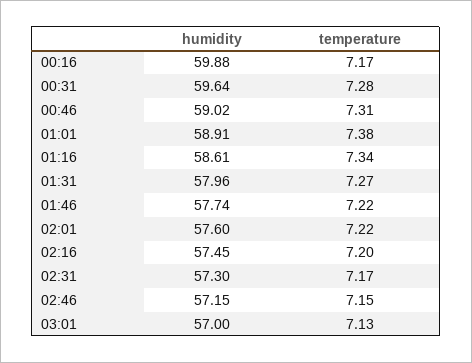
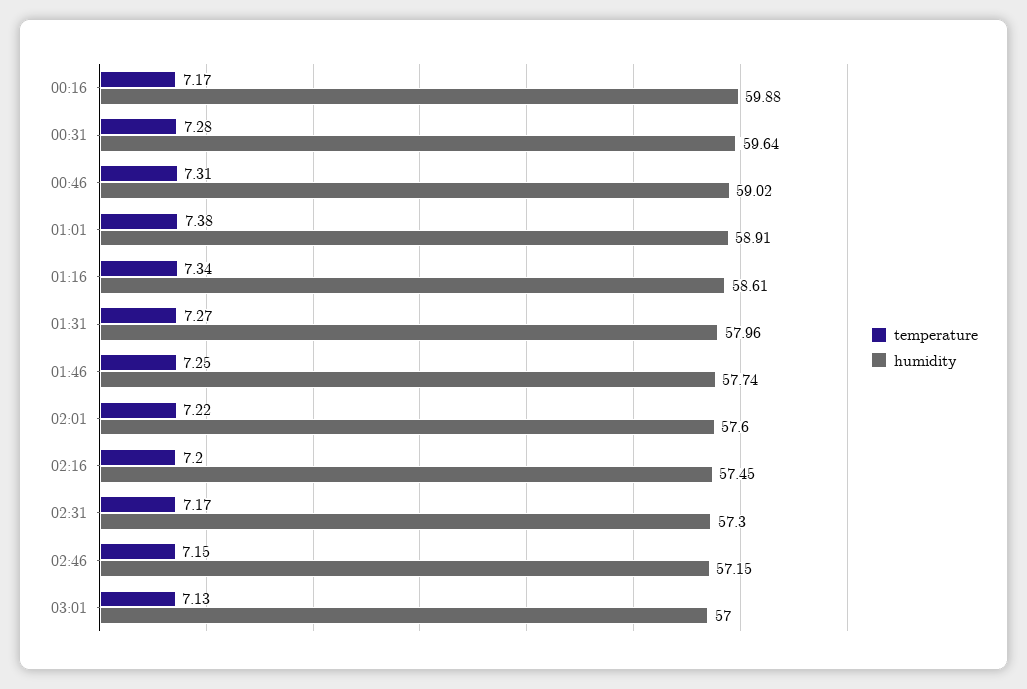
temperature, 01:46: 7.22 -> 7.25

